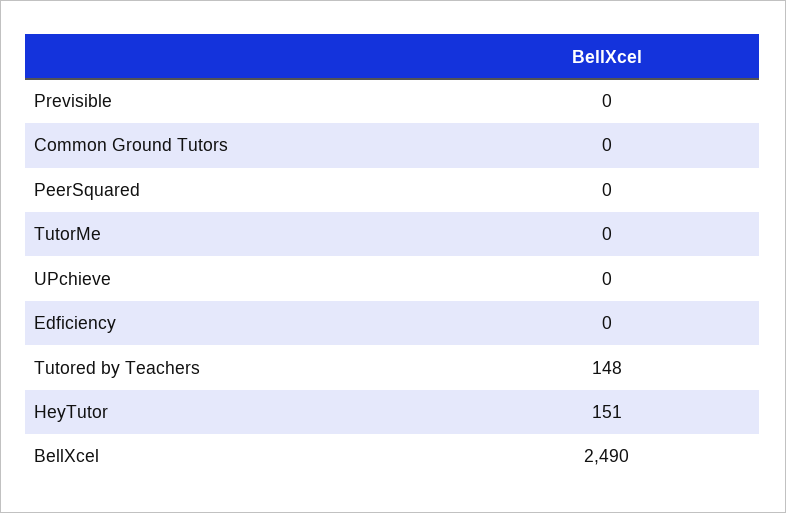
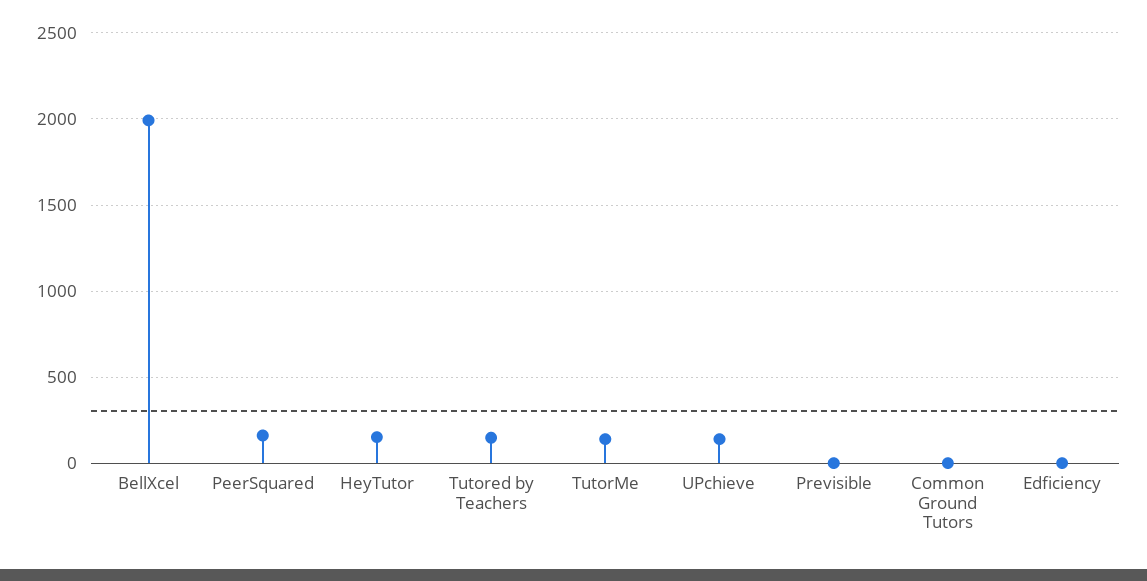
PeerSquared: 0 -> 150
TutorMe: 0 -> 150
UPchieve: 0 -> 150
BellXcel: 2490 -> 2000

